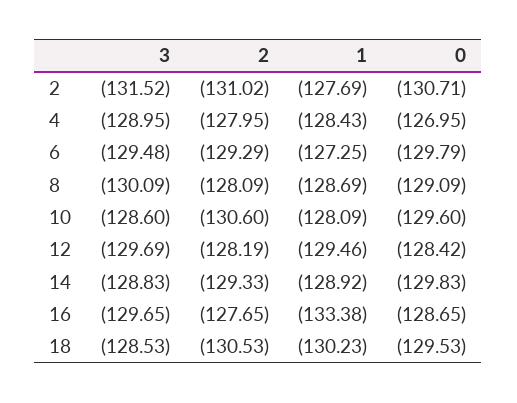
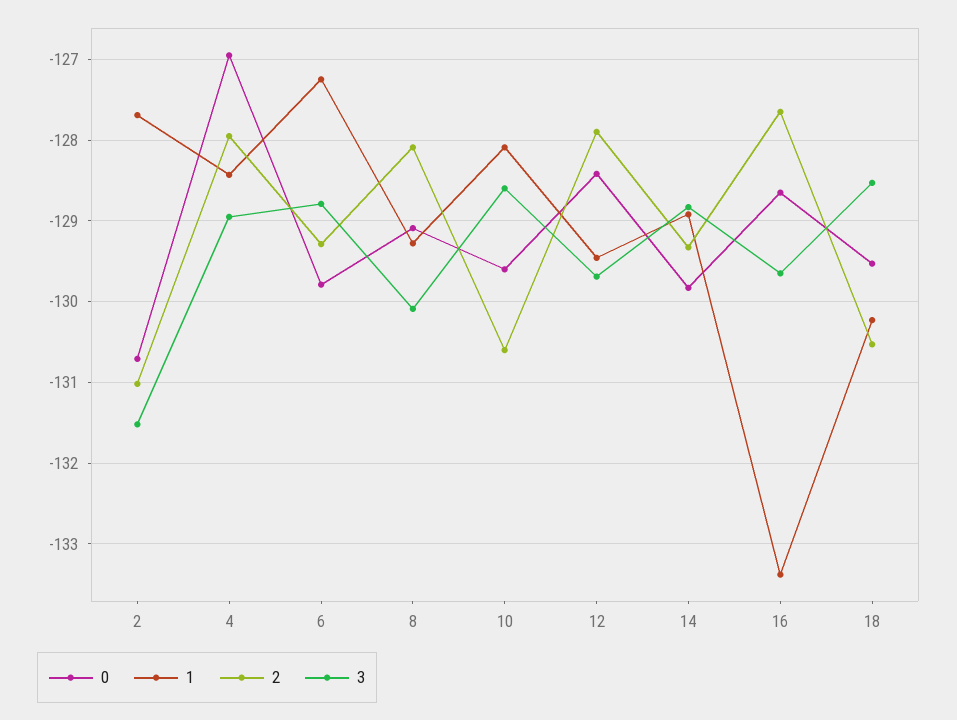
3, 6: -129.48 -> -128.8
1, 8: -128.69 -> -129.3
2, 12: -128.19 -> -127.9

